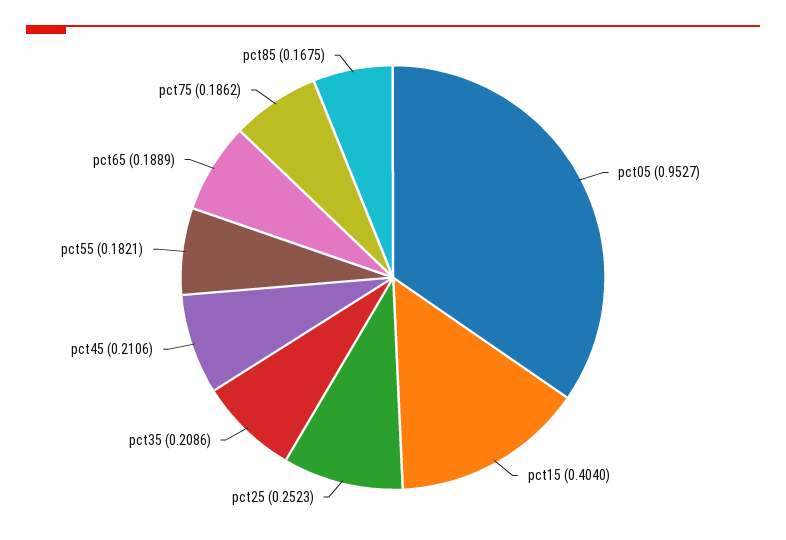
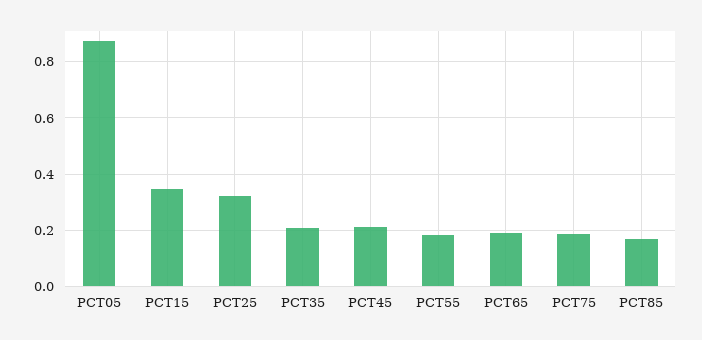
pct05: 0.9527 -> 0.875
pct15: 0.404 -> 0.35
pct25: 0.2523 -> 0.325

